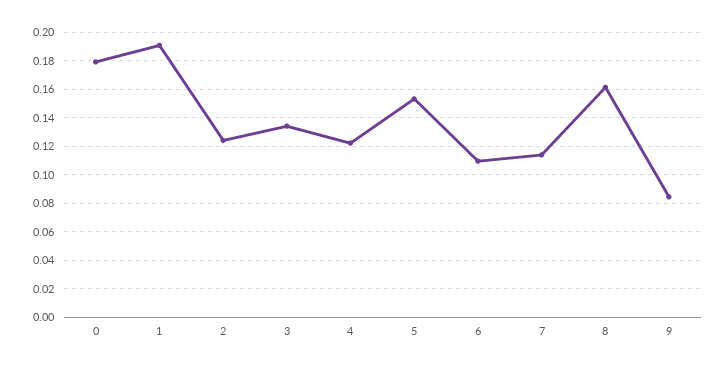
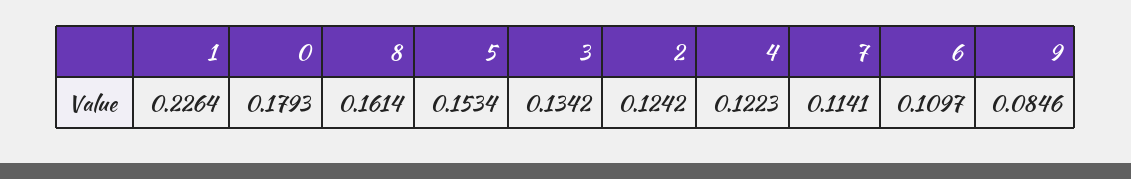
1: 0.19 -> 0.2264

